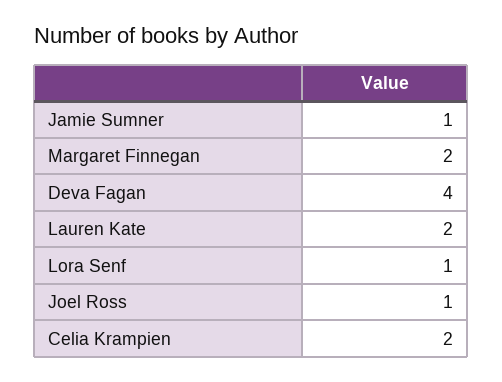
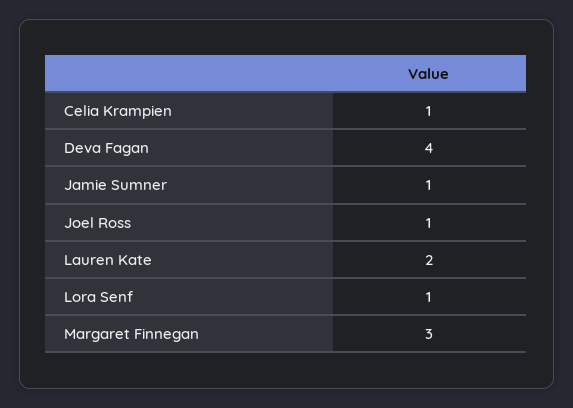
Margaret Finnegan: 2 -> 3
Celia Krampien: 2 -> 1

